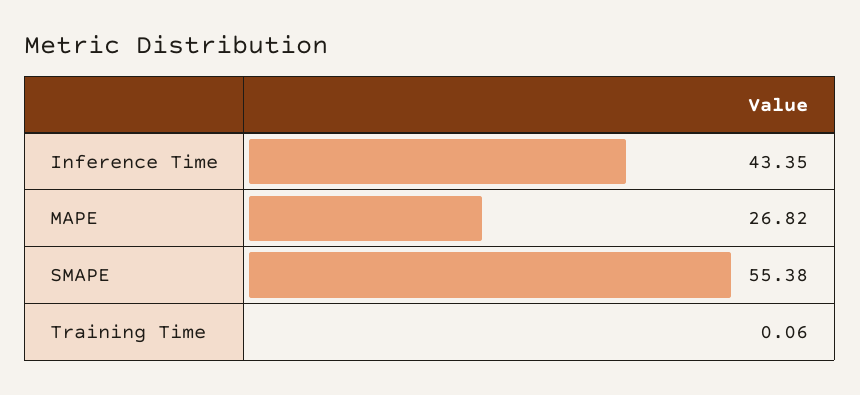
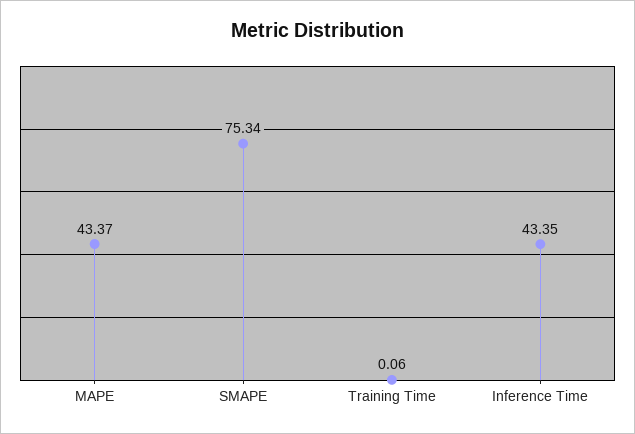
MAPE: 26.82 -> 43.37
SMAPE: 55.38 -> 75.34

